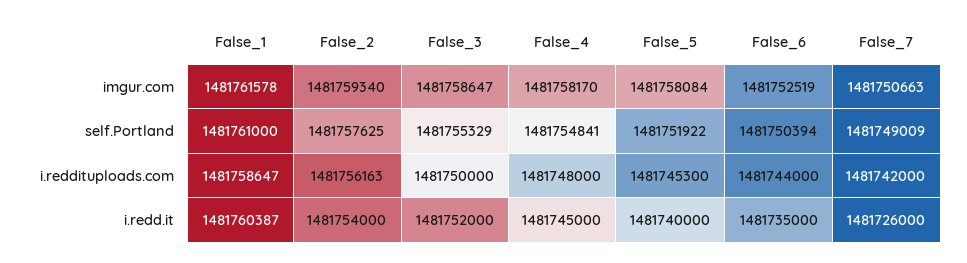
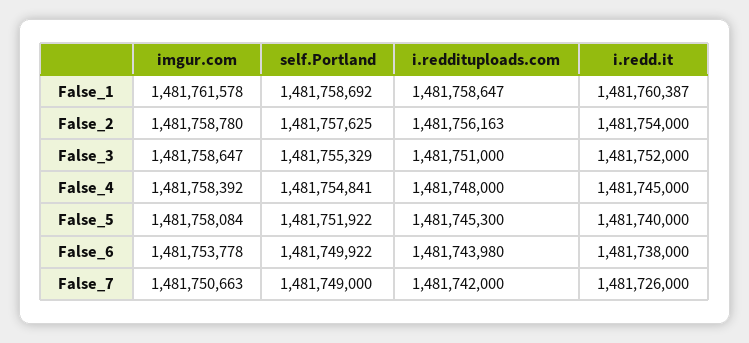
False_2, imgur.com: 1481759340 -> 1481758780
False_4, imgur.com: 1481758170 -> 1481758392
False_6, imgur.com: 1481752519 -> 1481753778
False_1, self.Portland: 1481761000 -> 1481758692
False_6, self.Portland: 1481750394 -> 1481749922
False_7, self.Portland: 1481749009 -> 1481749000
False_3, i.reddituploads.com: 1481750000 -> 1481751000
False_6, i.reddituploads.com: 1481744000 -> 1481743980
False_6, i.redd.it: 1481735000 -> 1481738000

